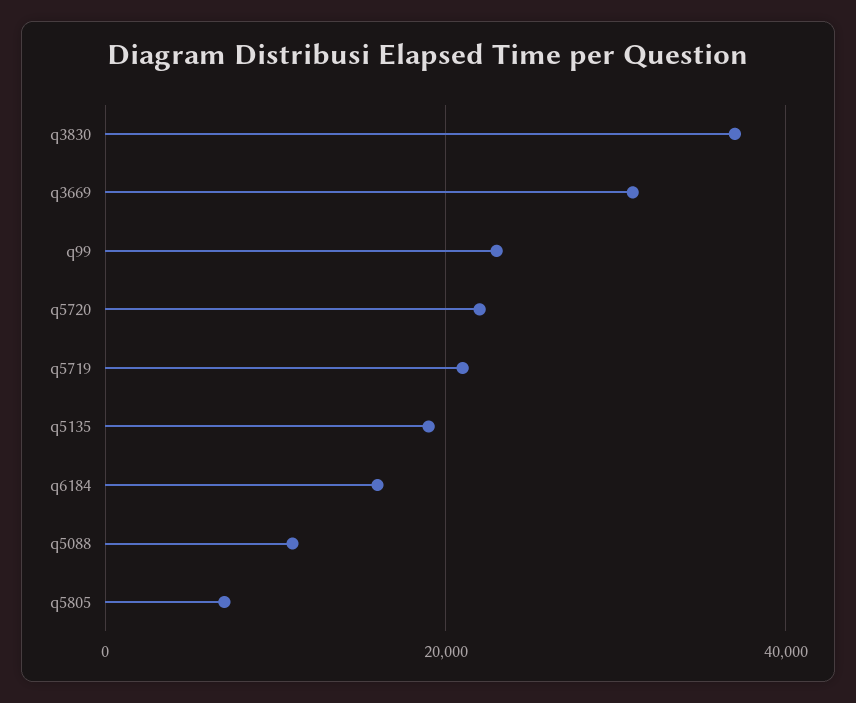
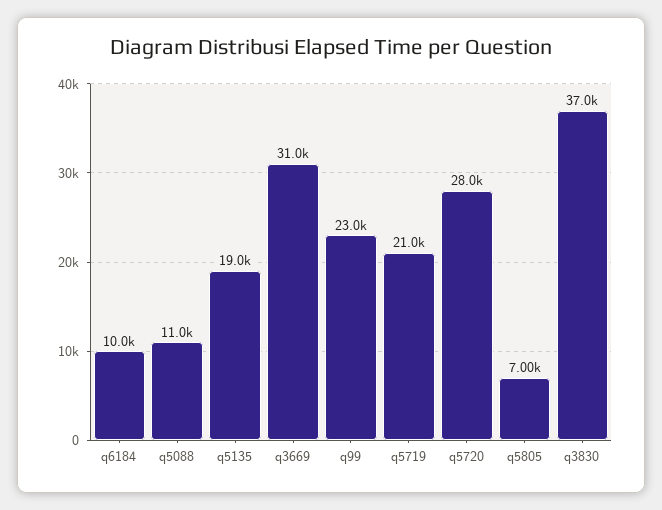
q5720: 22000 -> 28000
q6184: 16000 -> 10000

